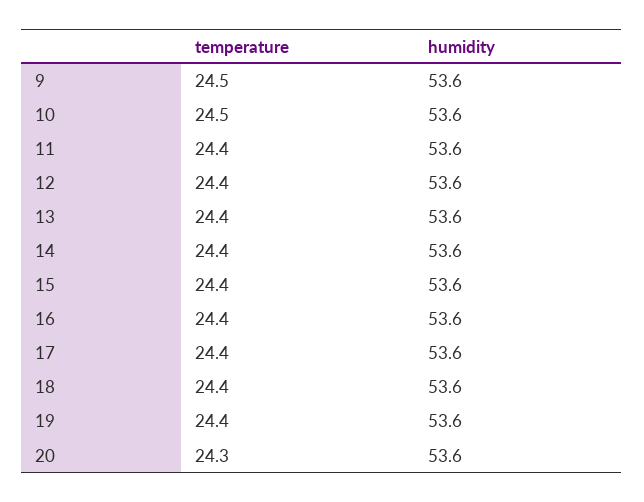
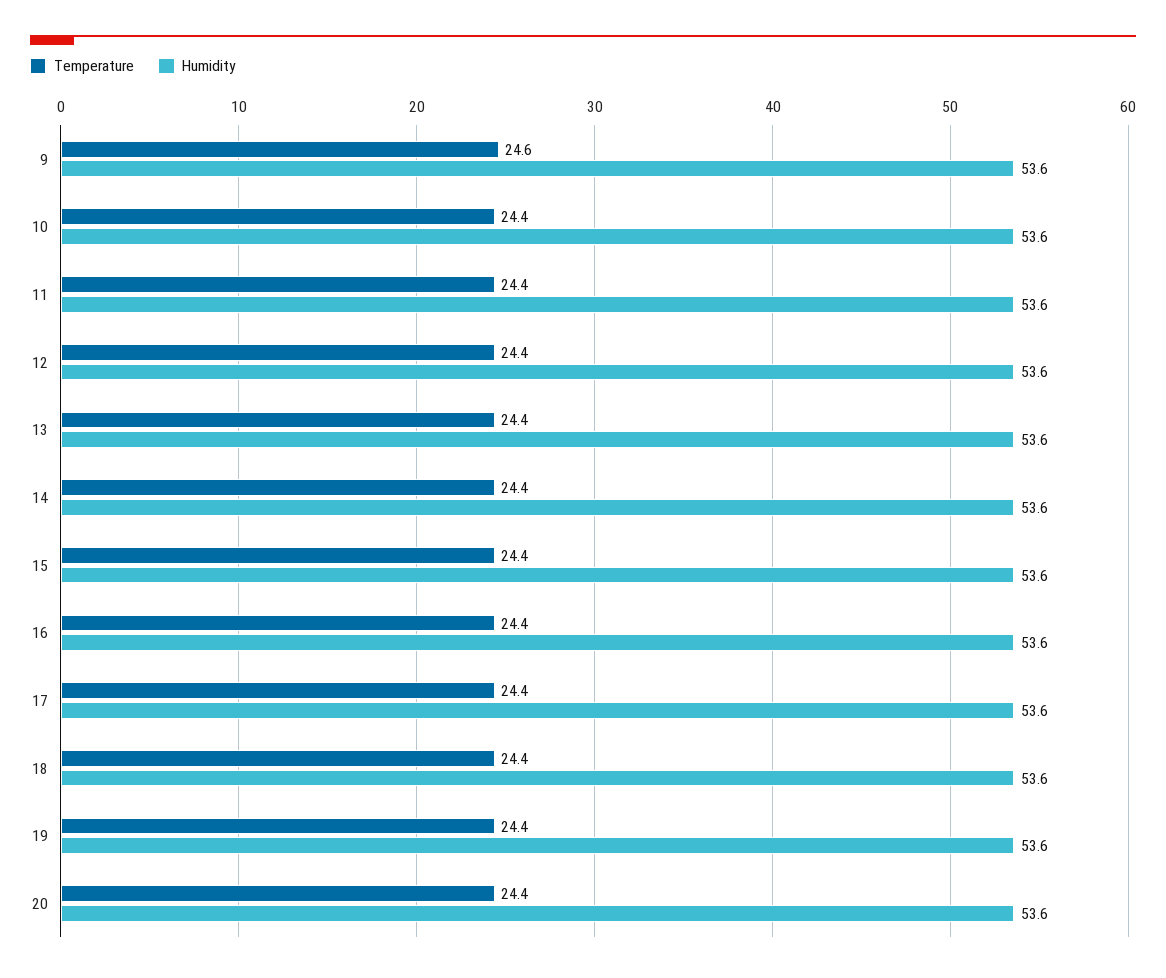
temperature, 9: 24.5 -> 24.6
temperature, 10: 24.5 -> 24.4
temperature, 20: 24.3 -> 24.4

